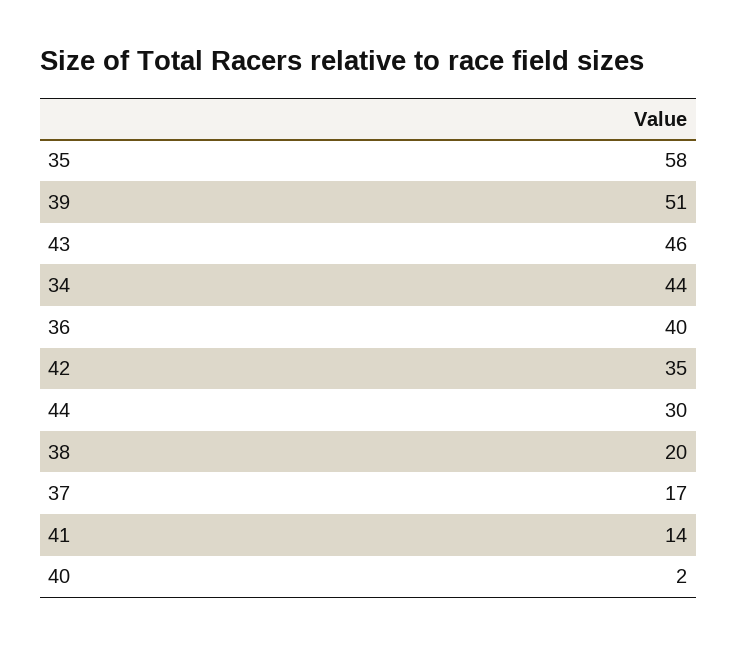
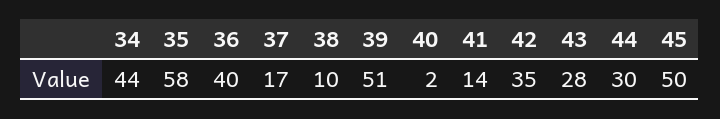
43: 46 -> 28
38: 20 -> 10
45: none -> 50

